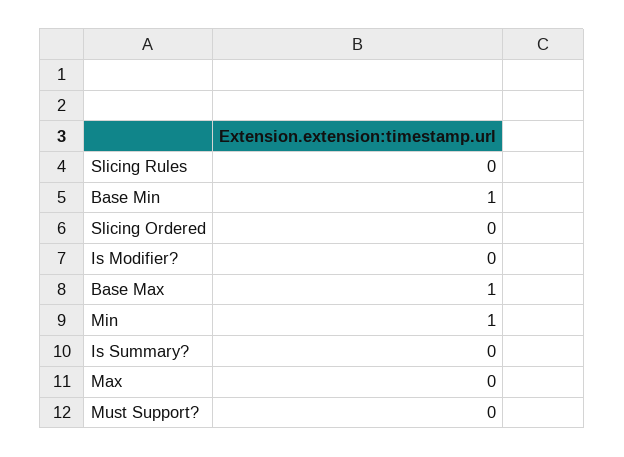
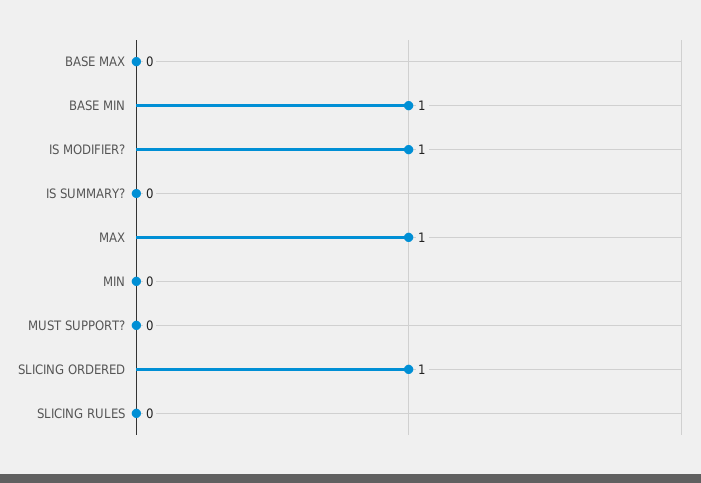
Slicing Ordered: 0 -> 1
Is Modifier?: 0 -> 1
Base Max: 1 -> 0
Min: 1 -> 0
Max: 0 -> 1

